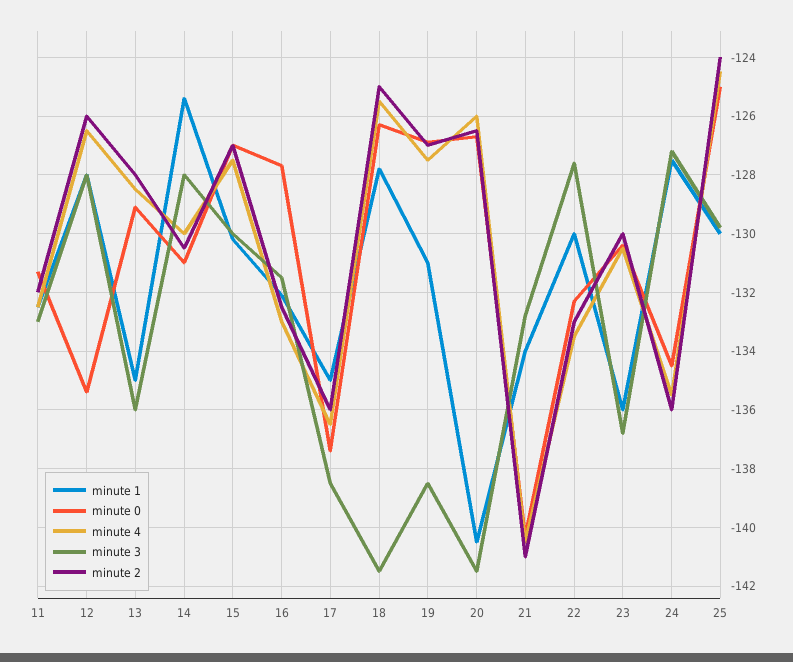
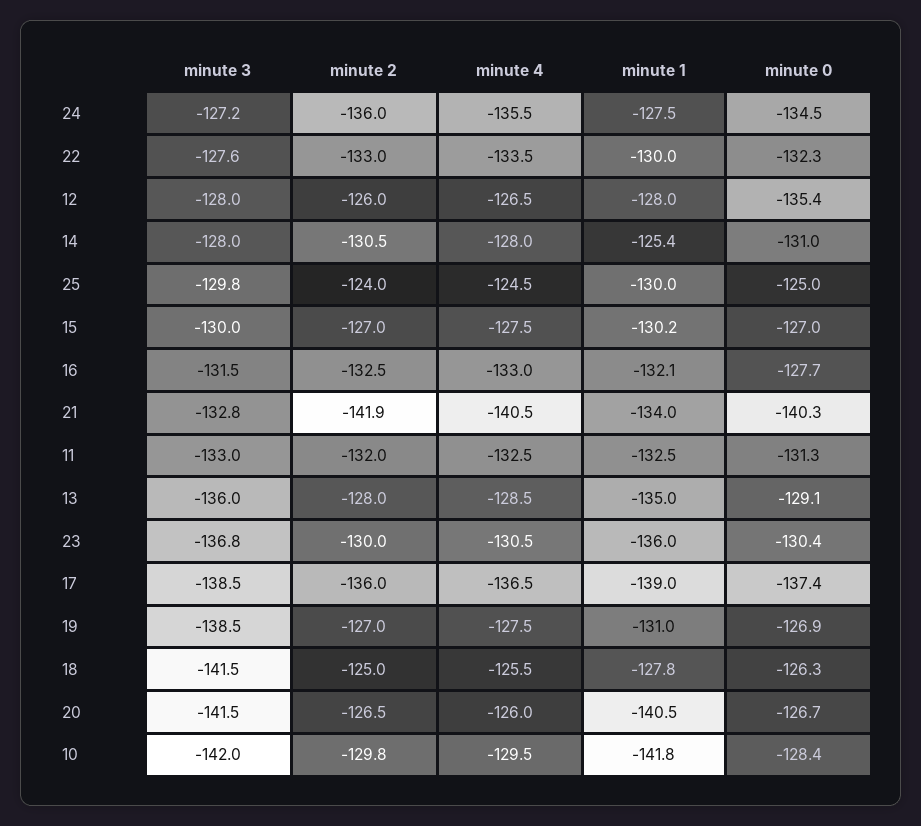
minute 4, 14: -130 -> -128
minute 1, 17: -135 -> -139
minute 2, 21: -141 -> -141.9
minute 3, 10: none -> -142
minute 2, 10: none -> -129.8
minute 4, 10: none -> -129.5
minute 1, 10: none -> -141.8
minute 0, 10: none -> -128.4

